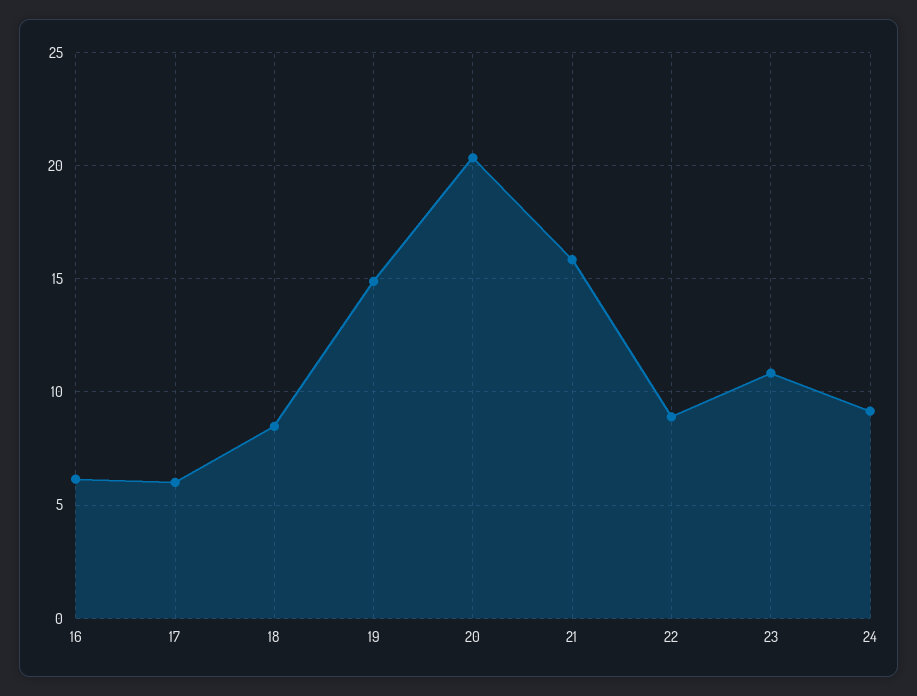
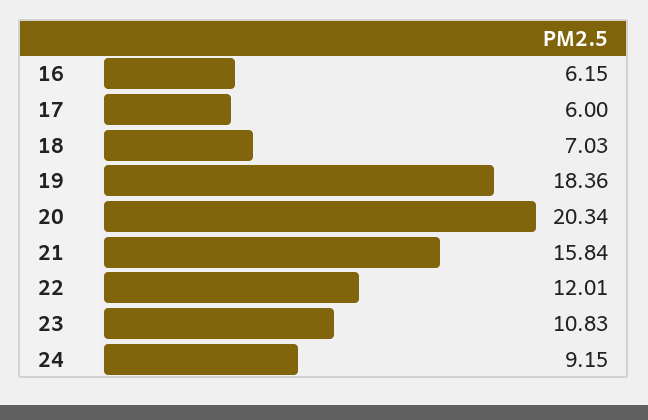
18: 8.5 -> 7.03
19: 15 -> 18.36
22: 9 -> 12.01

